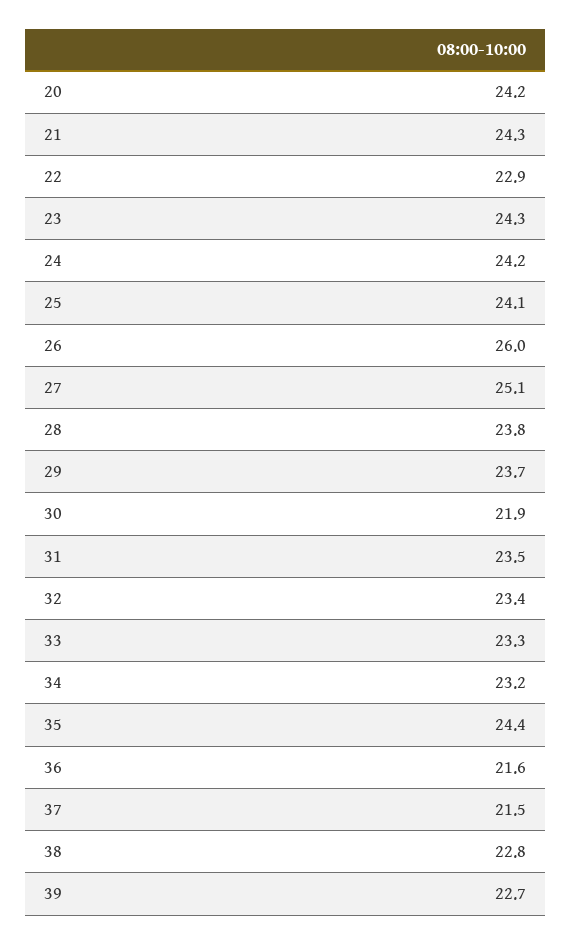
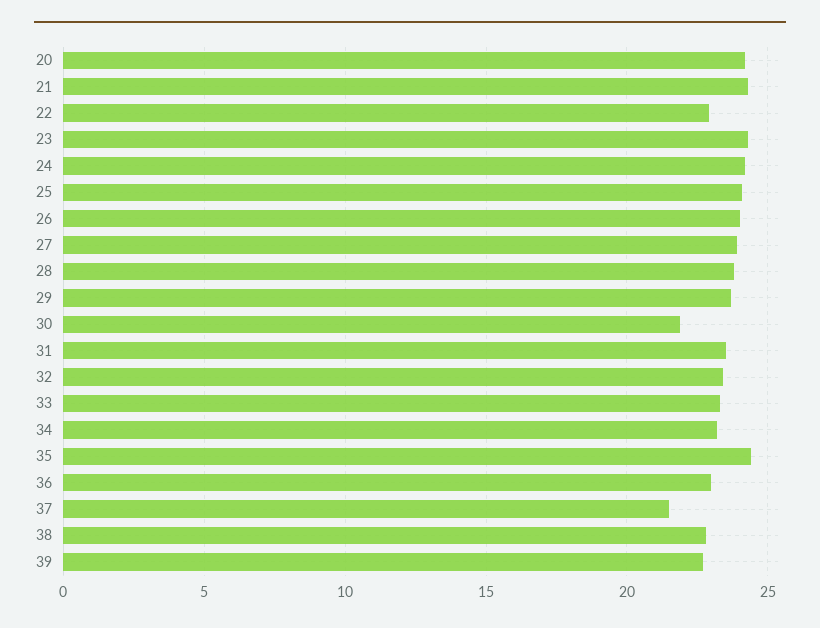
26: 26 -> 24
27: 25.1 -> 24
36: 21.6 -> 23

